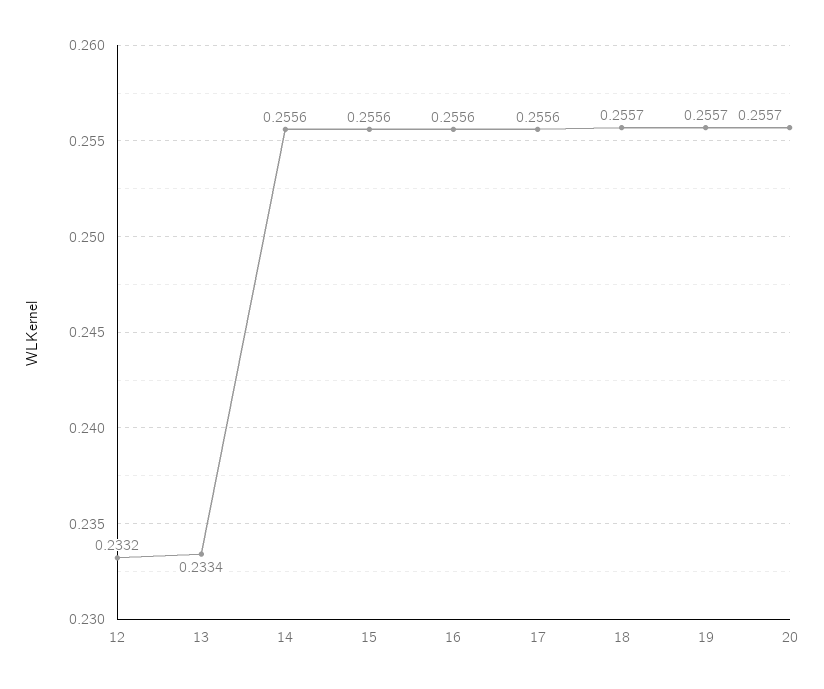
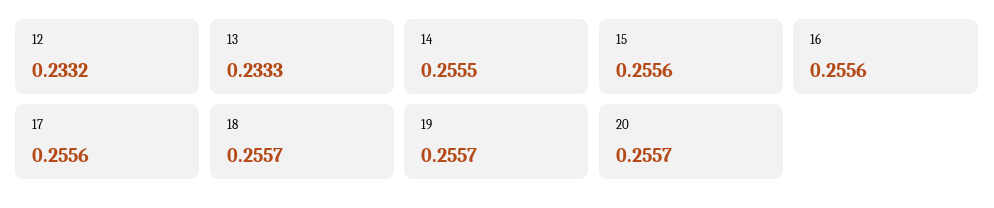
13: 0.2334 -> 0.2333
14: 0.2556 -> 0.2555

